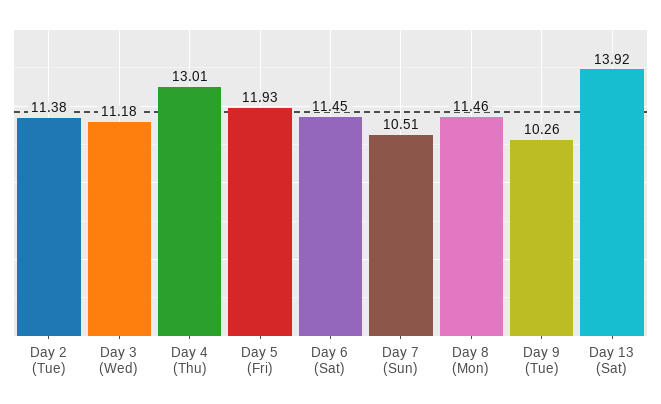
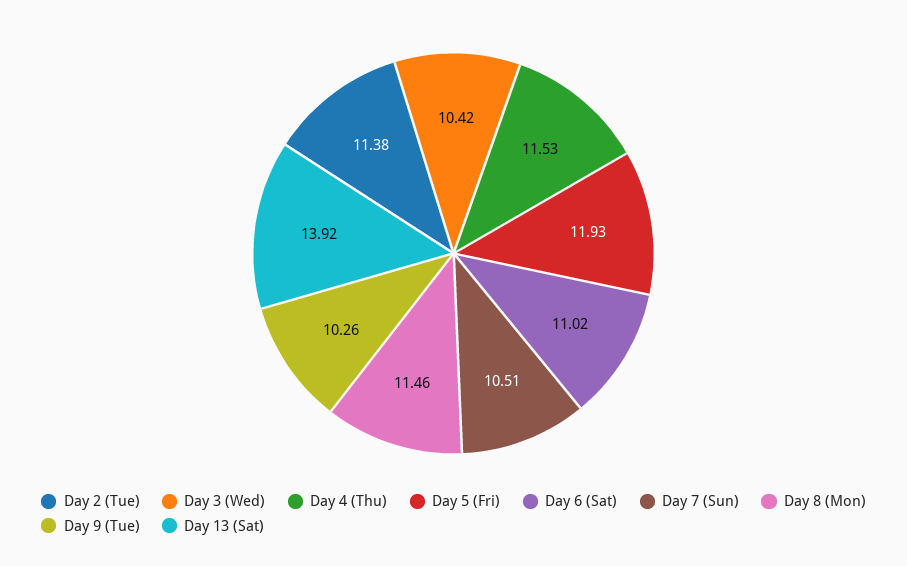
Day 3 (Wed): 11.18 -> 10.42
Day 4 (Thu): 13.01 -> 11.53
Day 6 (Sat): 11.45 -> 11.02

